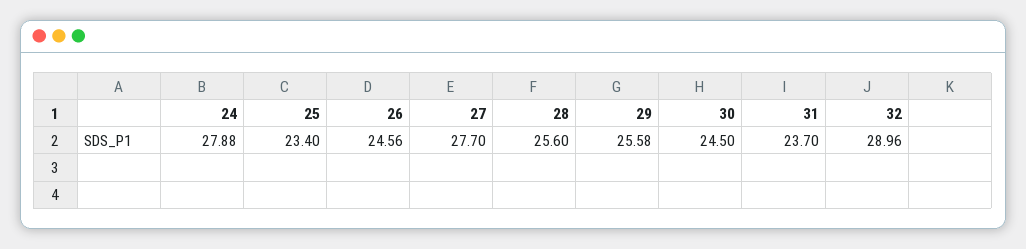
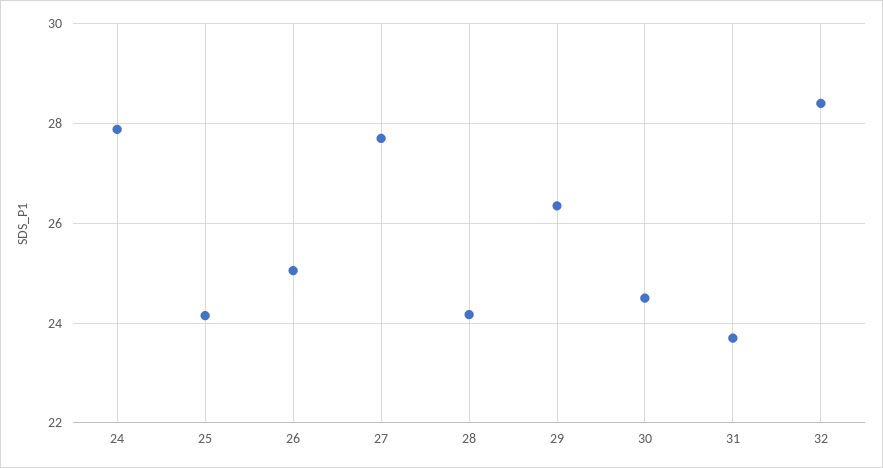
25: 23.4 -> 24.2
26: 24.56 -> 25
28: 25.6 -> 24.2
29: 25.58 -> 26.4
32: 28.96 -> 28.4

